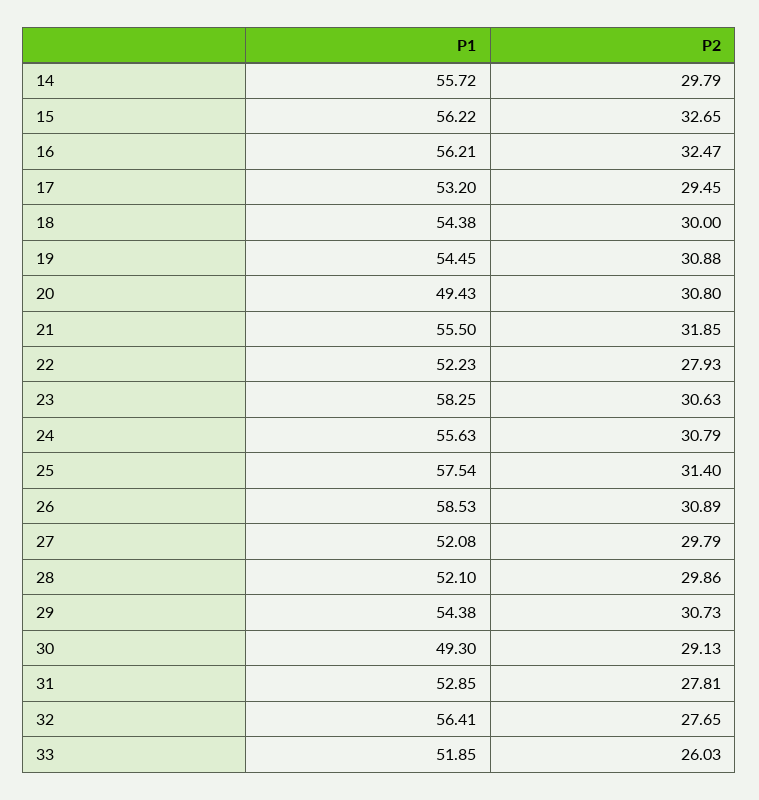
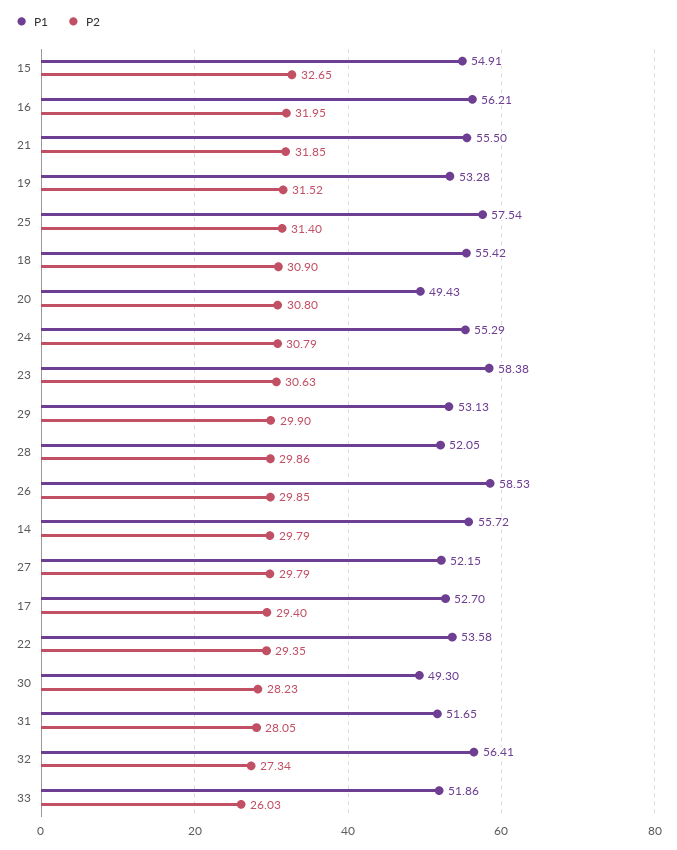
P1, 15: 56.22 -> 54.91
P2, 16: 32.47 -> 31.95
P1, 17: 53.2 -> 52.7
P2, 17: 29.45 -> 29.4
P1, 18: 54.38 -> 55.42
P2, 18: 30 -> 30.9
P1, 19: 54.45 -> 53.28
P2, 19: 30.88 -> 31.52
P1, 22: 52.23 -> 53.58
P2, 22: 27.93 -> 29.35
P1, 23: 58.25 -> 58.38
P1, 24: 55.63 -> 55.29
P2, 26: 30.89 -> 29.85
P1, 27: 52.08 -> 52.15
P1, 28: 52.1 -> 52.05
P1, 29: 54.38 -> 53.13
P2, 29: 30.73 -> 29.9
P2, 30: 29.13 -> 28.23
P1, 31: 52.85 -> 51.65
P2, 31: 27.81 -> 28.05
P2, 32: 27.65 -> 27.34
P1, 33: 51.85 -> 51.86

